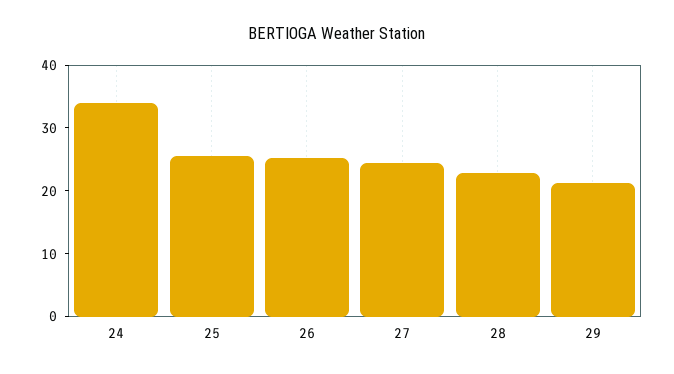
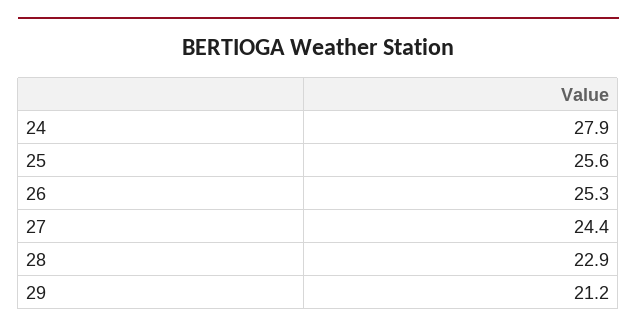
24: 34 -> 27.9

